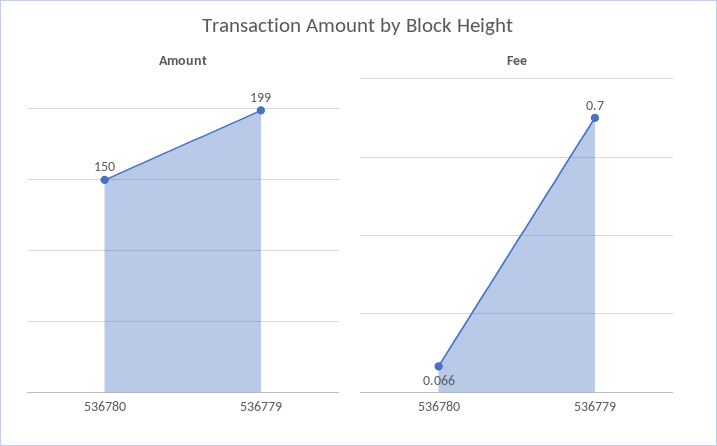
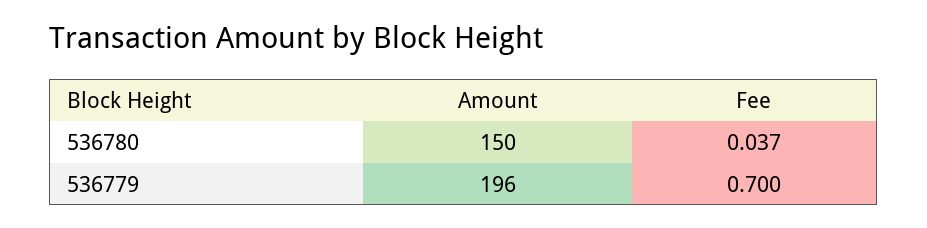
Amount, 536779: 199 -> 196
Fee, 536780: 0.066 -> 0.037

